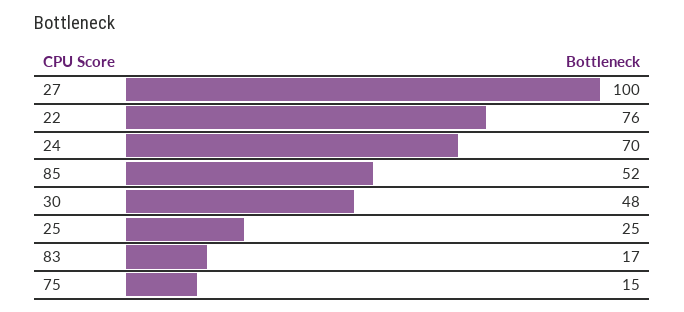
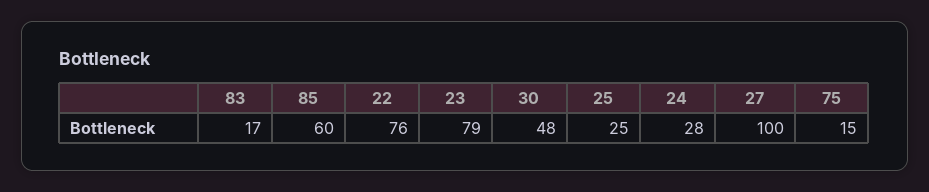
24: 70 -> 28
85: 52 -> 60
23: none -> 79

